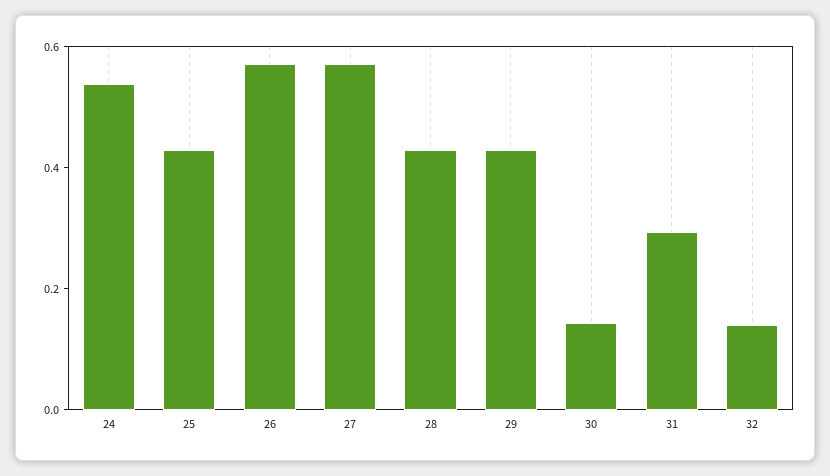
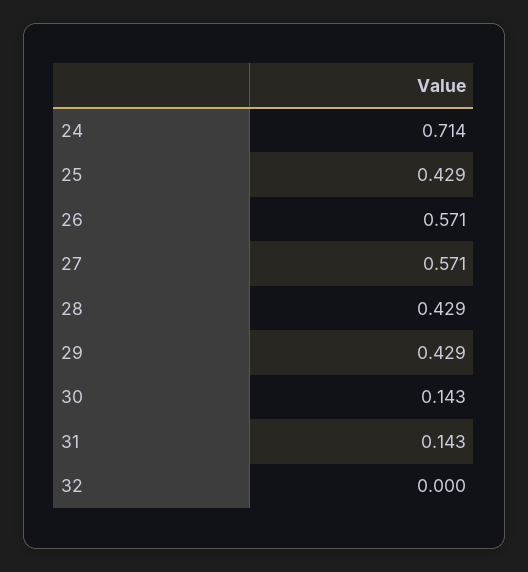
24: 0.55 -> 0.714
31: 0.3 -> 0.143
32: 0.15 -> 0

